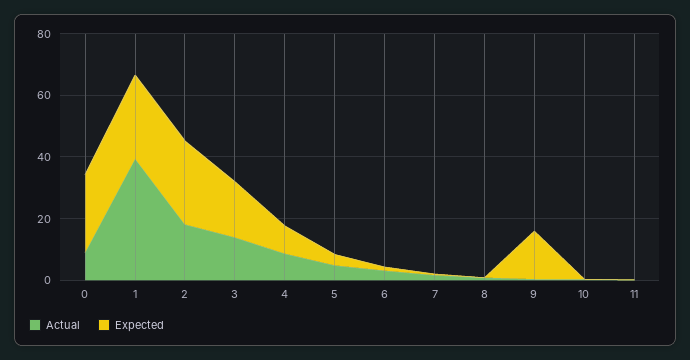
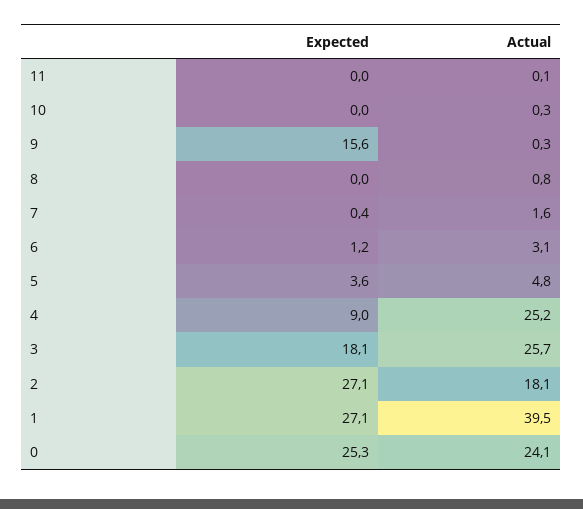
Actual, 0: 10 -> 24.1
Actual, 3: 15 -> 25.7
Actual, 4: 10 -> 25.2

